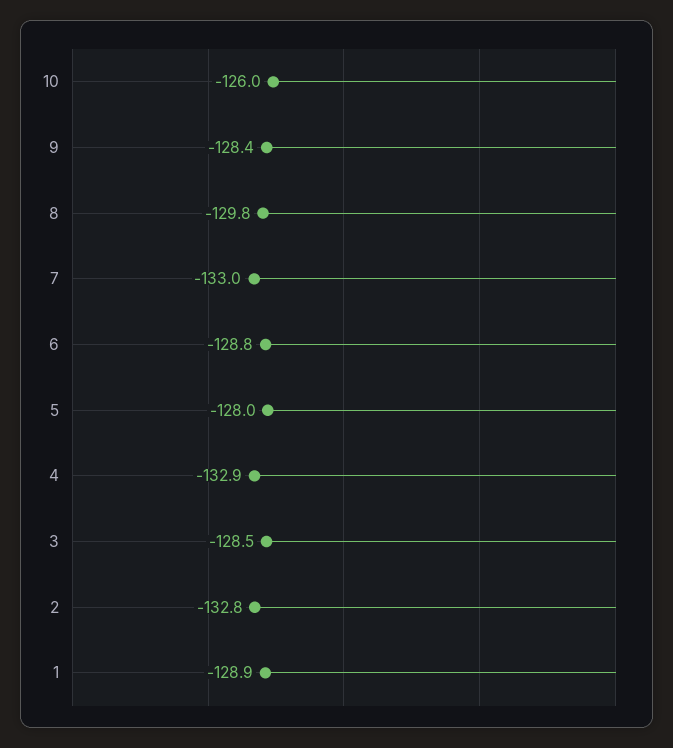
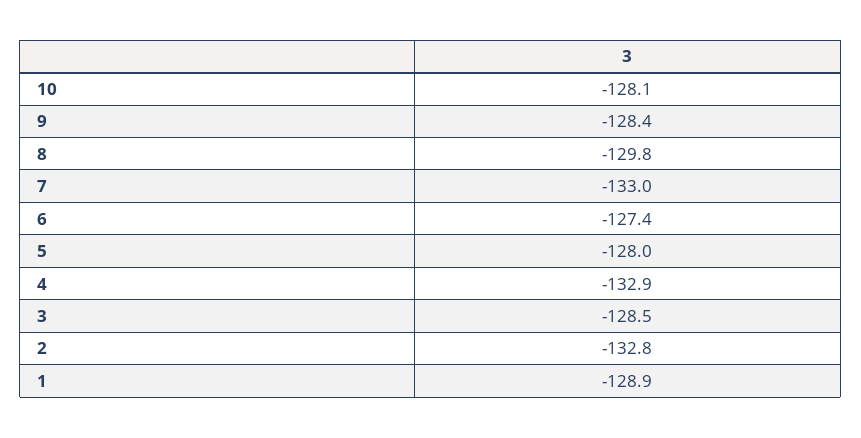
10: -126 -> -128.1
6: -128.8 -> -127.4

